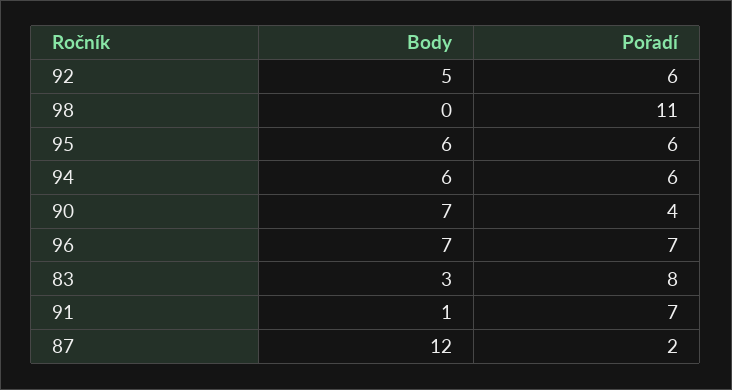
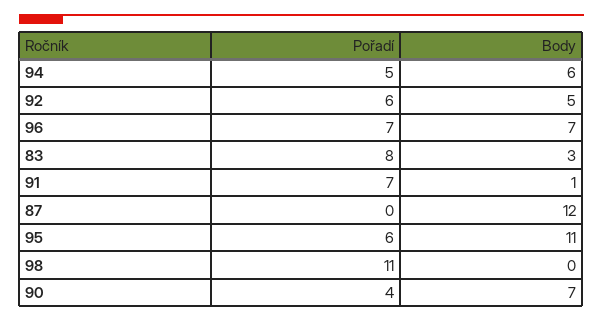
Body, 95: 6 -> 11
Pořadí, 94: 6 -> 5
Pořadí, 87: 2 -> 0

